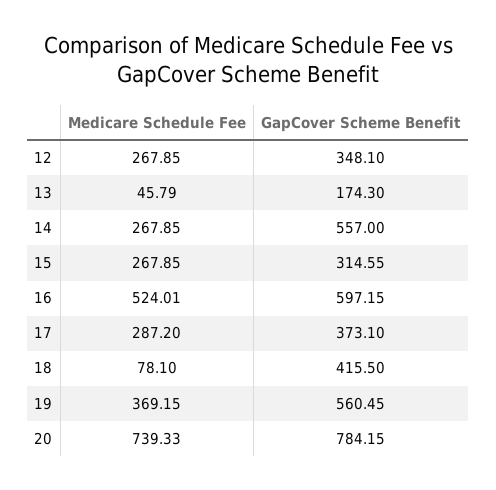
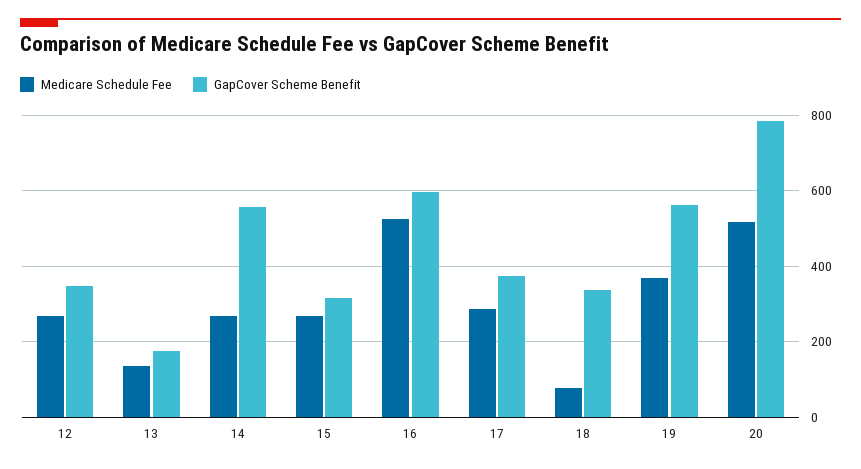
Medicare Schedule Fee, 13: 45.79 -> 140
GapCover Scheme Benefit, 18: 415.5 -> 340
Medicare Schedule Fee, 20: 739.33 -> 520

